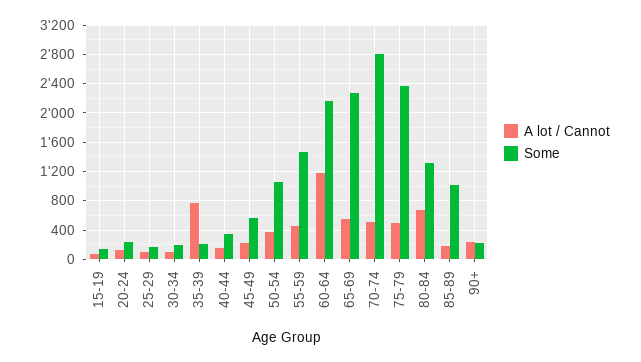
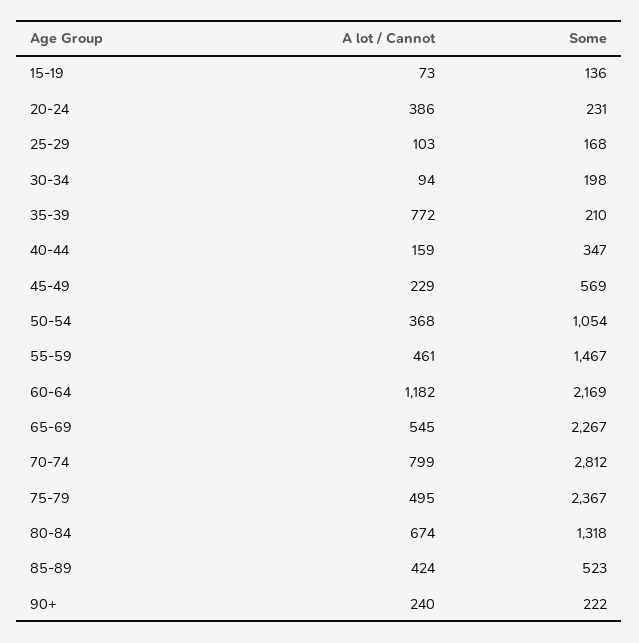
A lot / Cannot, 20-24: 100 -> 386
A lot / Cannot, 70-74: 500 -> 799
A lot / Cannot, 85-89: 200 -> 424
Some, 85-89: 1000 -> 523

